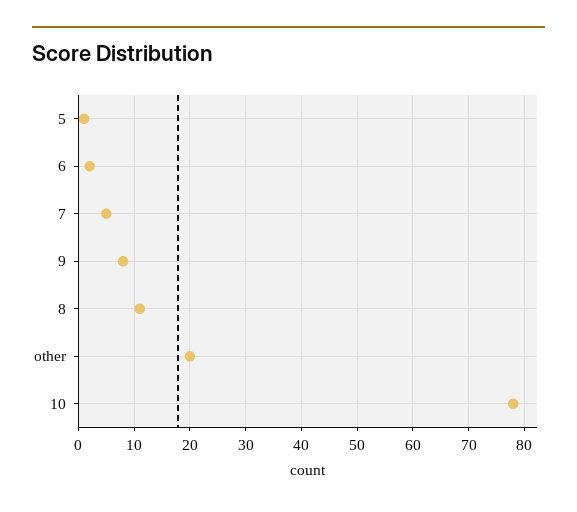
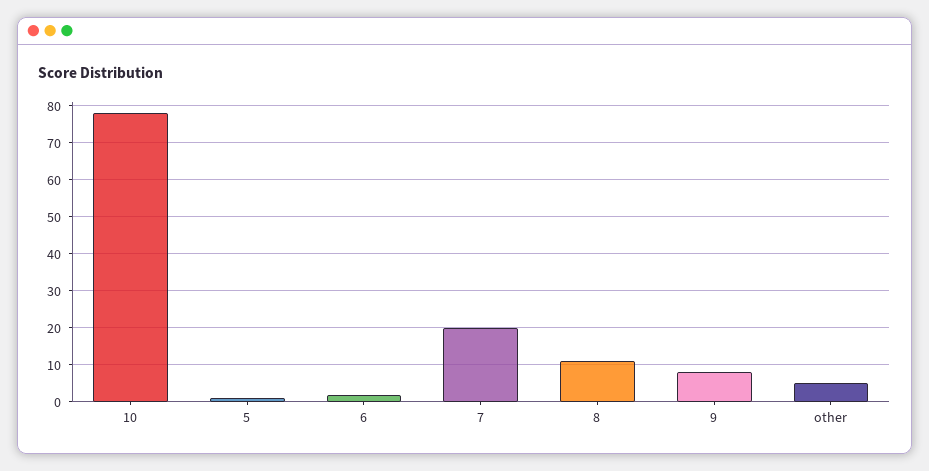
7: 5 -> 20
other: 20 -> 5

